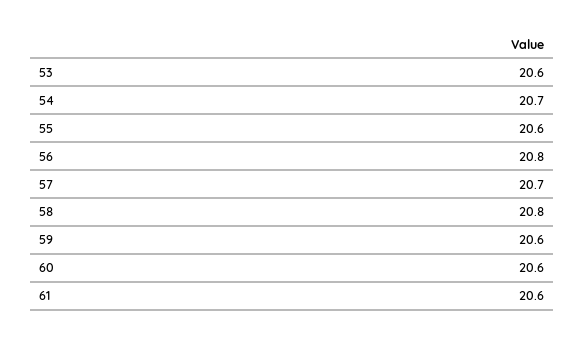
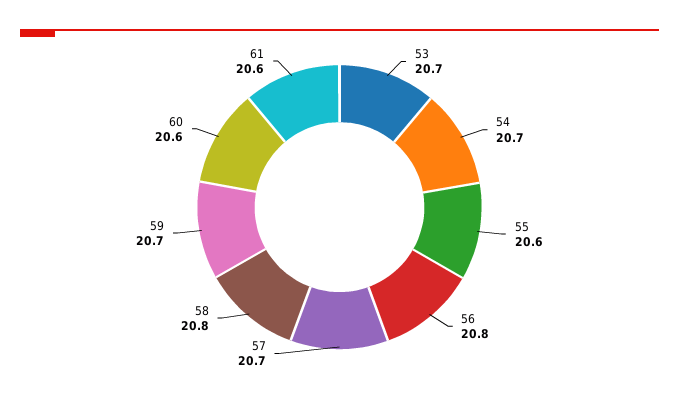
53: 20.6 -> 20.7
59: 20.6 -> 20.7

